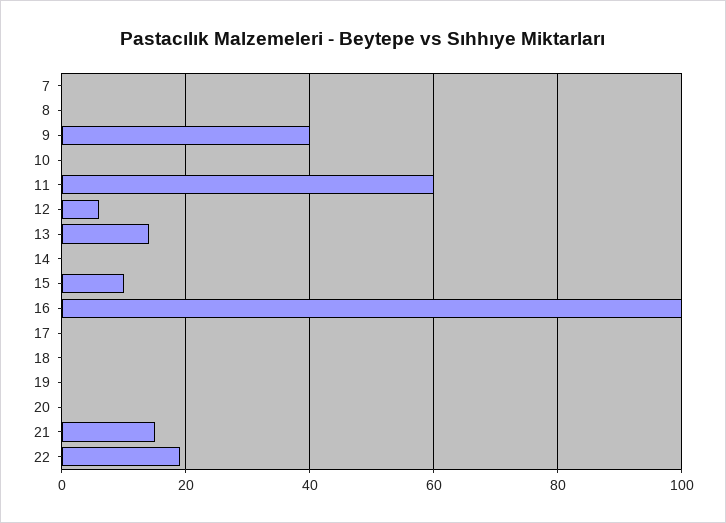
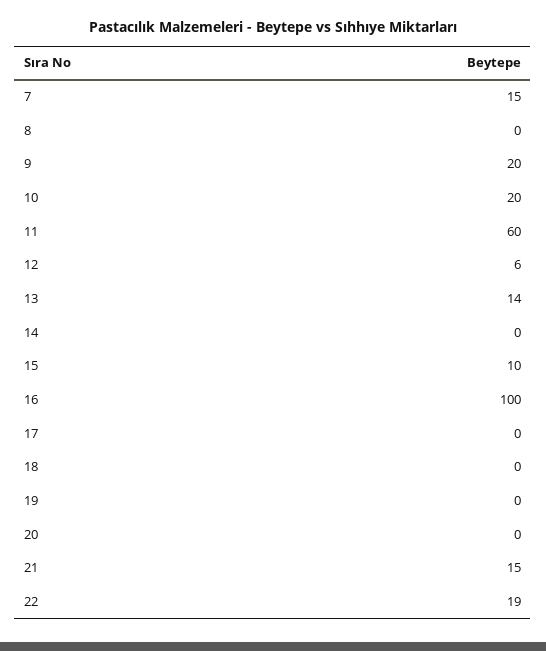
7: 0 -> 15
9: 40 -> 20
10: 0 -> 20

